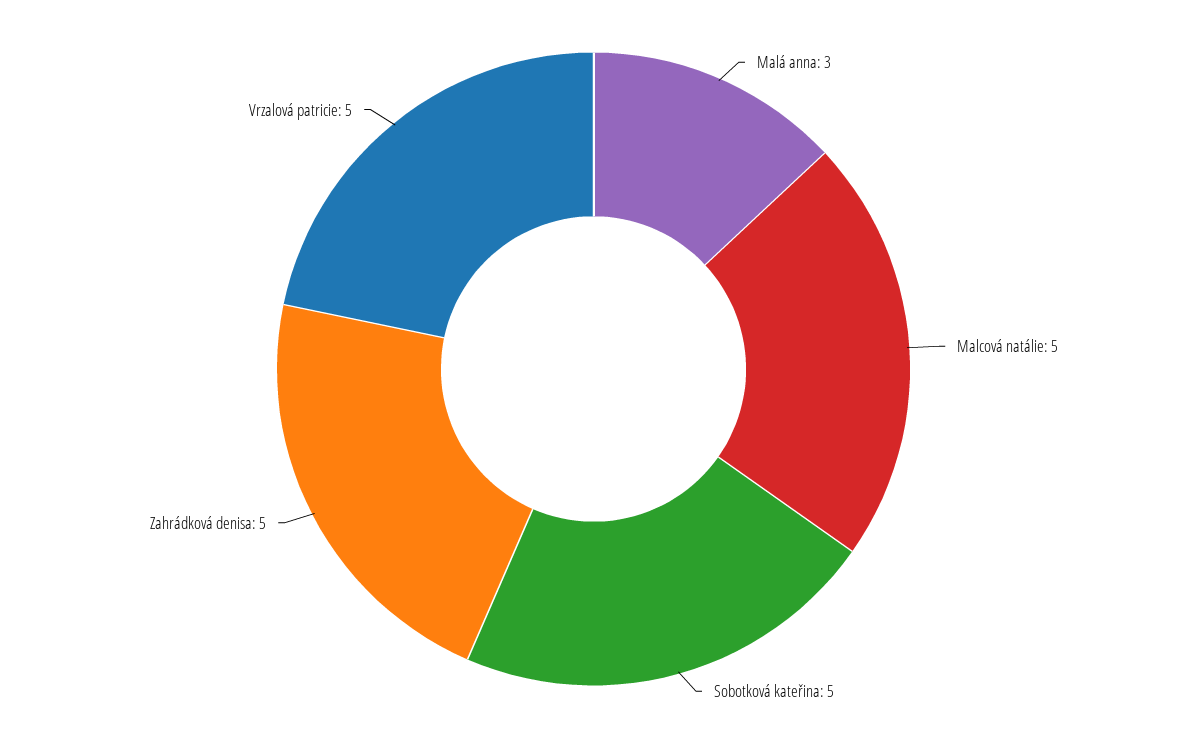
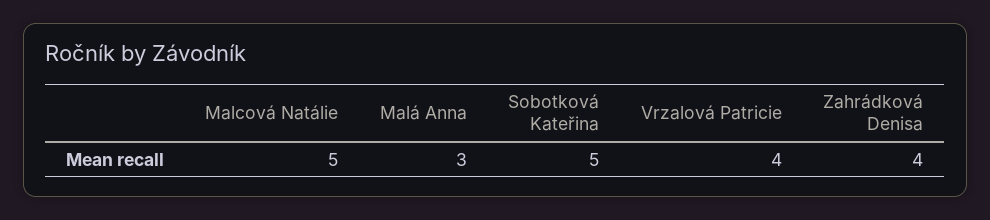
Zahrádková denisa: 5 -> 4
Vrzalová patricie: 5 -> 4

